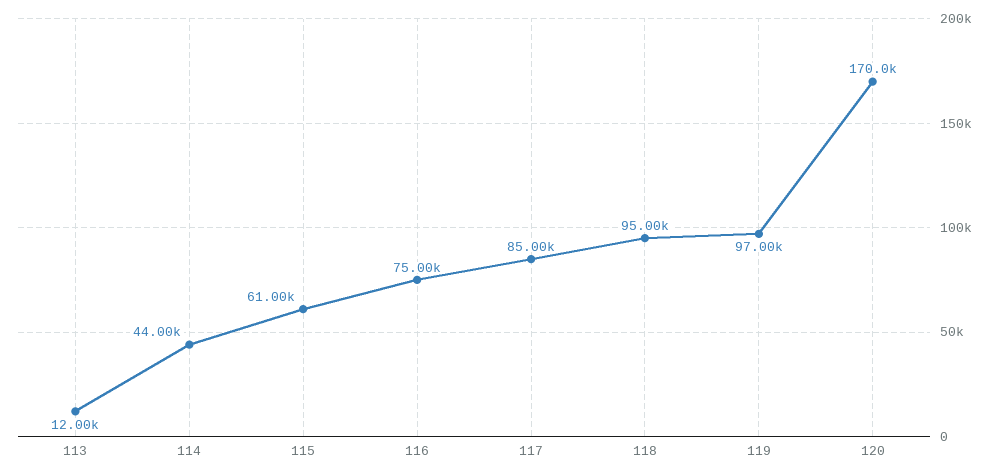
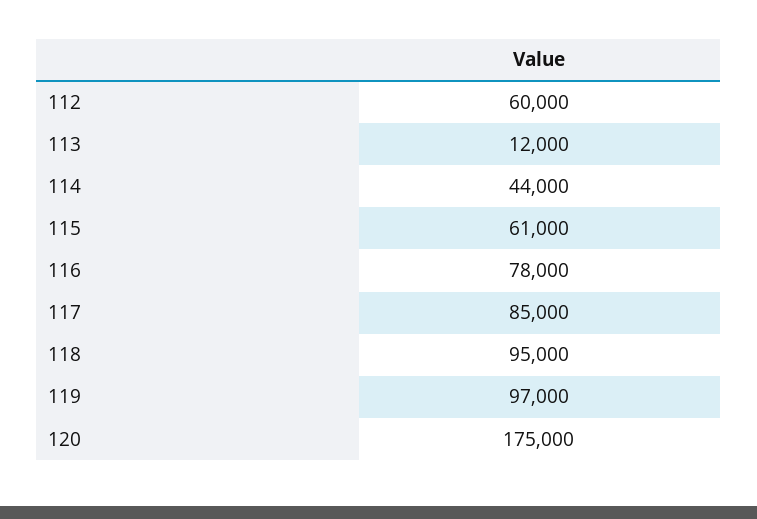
116: 75000 -> 78000
120: 170000 -> 175000
112: none -> 60000

